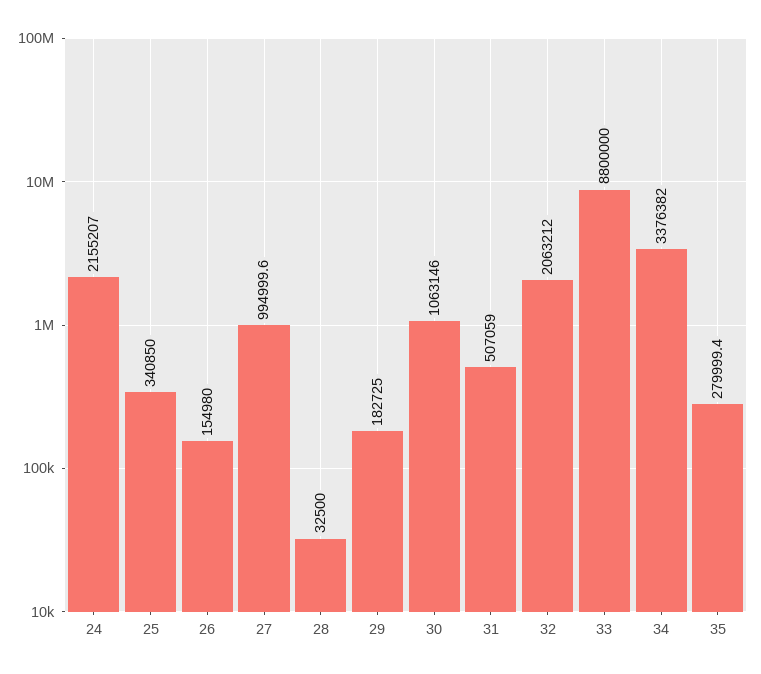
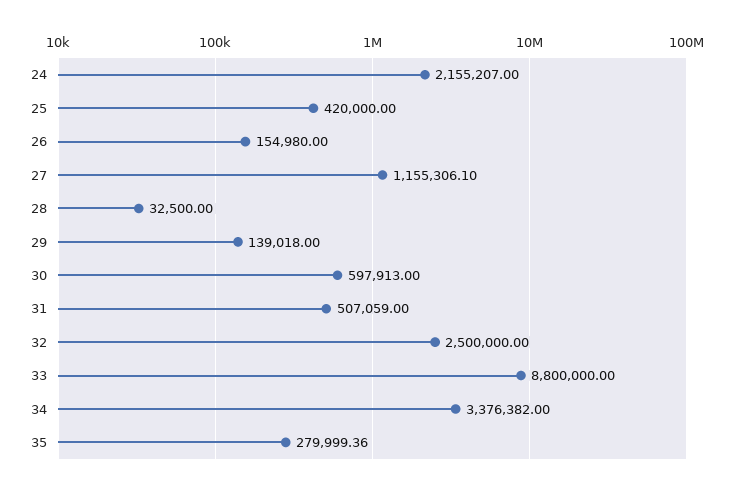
25: 340850 -> 420000
27: 994999.6 -> 1155306.1
29: 182725 -> 139018
30: 1063146 -> 597913
32: 2063212 -> 2500000

